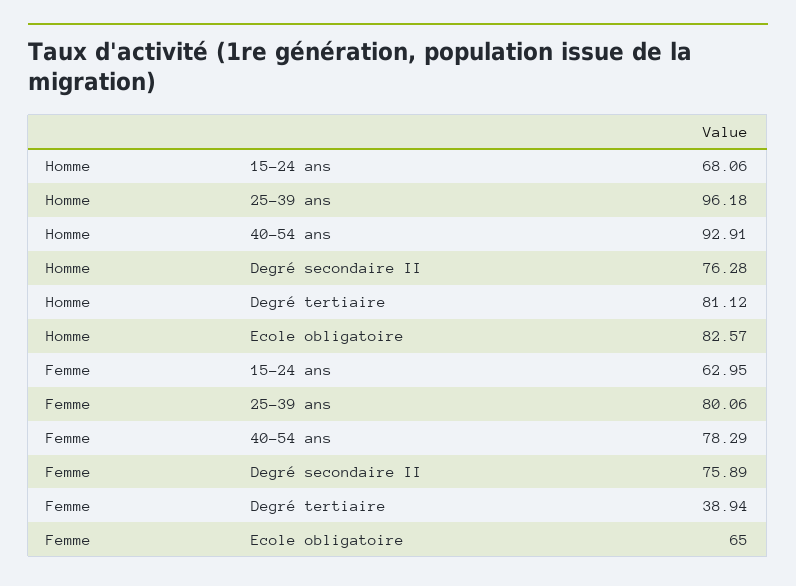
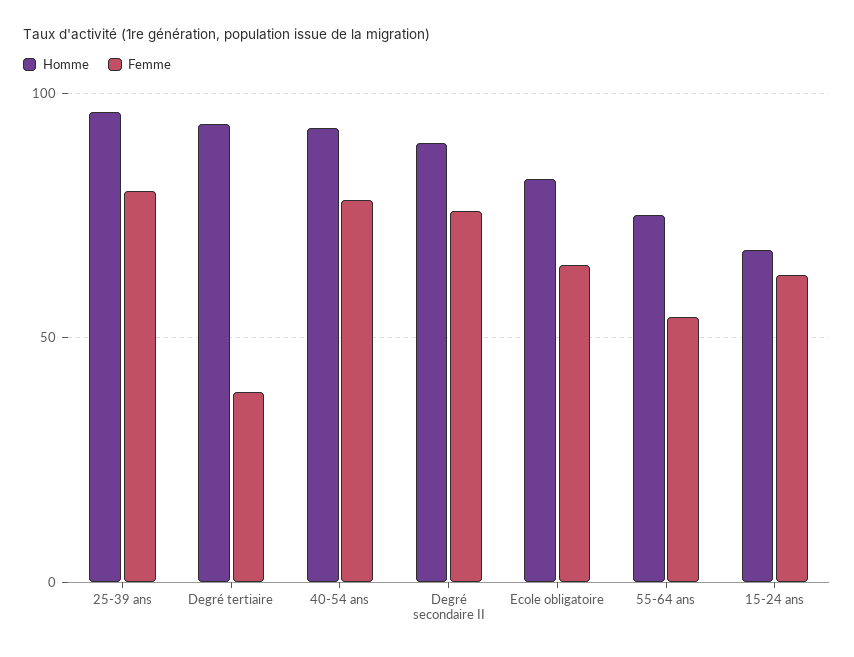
Homme, Degré secondaire II: 76.28 -> 90
Homme, Degré tertiaire: 81.12 -> 95
Homme, 55-64 ans: none -> 75
Femme, 55-64 ans: none -> 55

